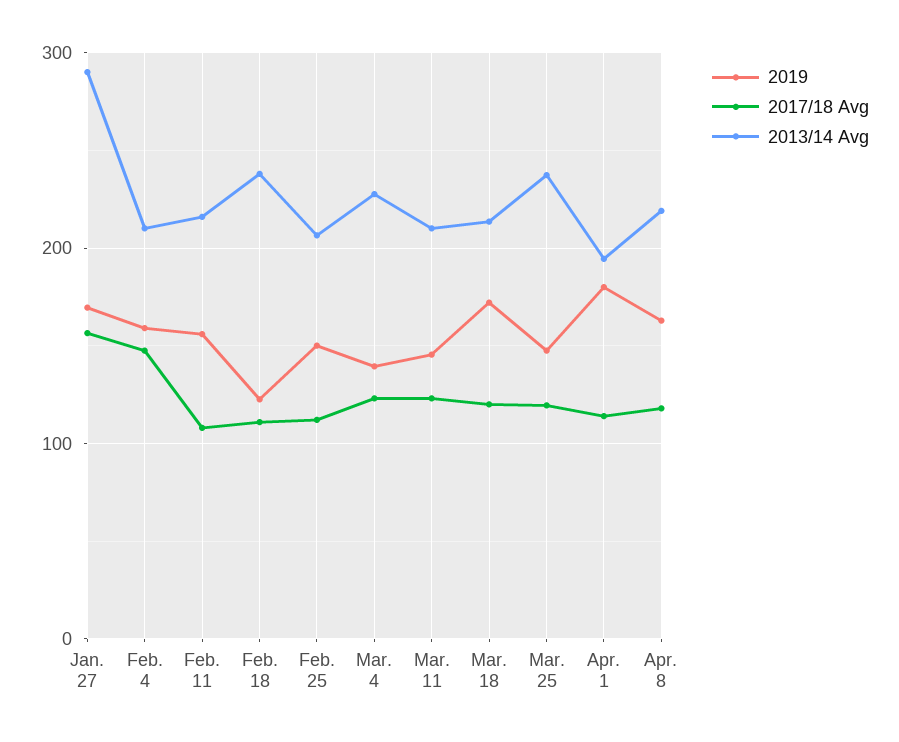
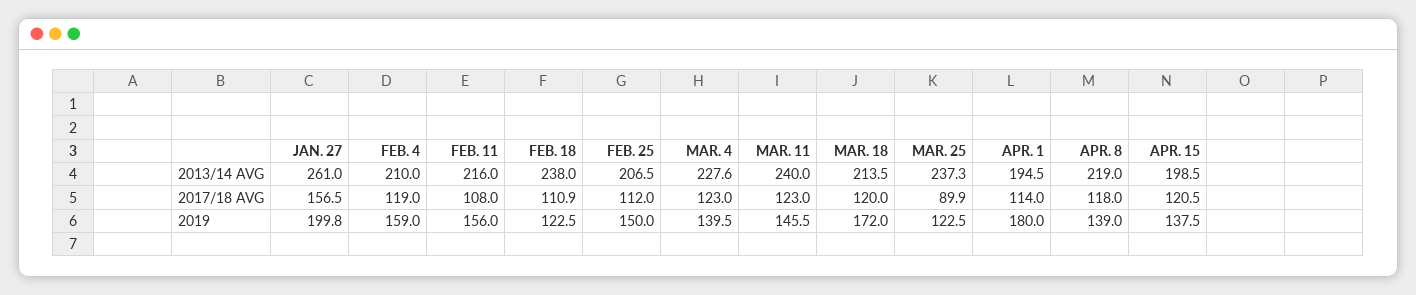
2019, Jan. 27: 170 -> 199.8
2013/14 Avg, Jan. 27: 290 -> 261
2017/18 Avg, Feb. 4: 150 -> 119
2013/14 Avg, Mar. 11: 210 -> 240
2019, Mar. 25: 150 -> 122.5
2017/18 Avg, Mar. 25: 120 -> 89.9
2019, Apr. 8: 160 -> 139
2013/14 Avg, APR. 15: none -> 198.5
2017/18 Avg, APR. 15: none -> 120.5
2019, APR. 15: none -> 137.5

